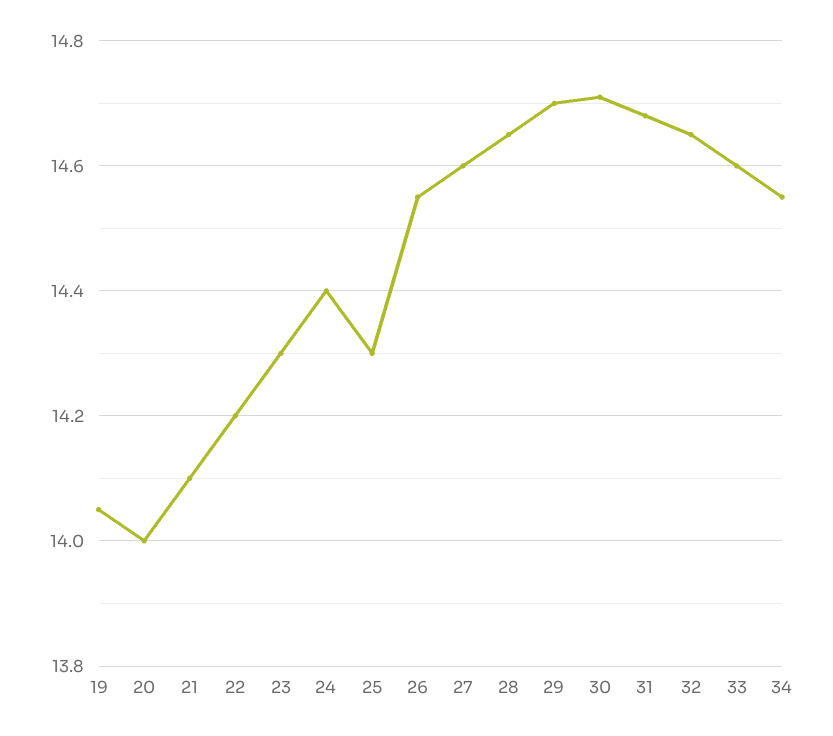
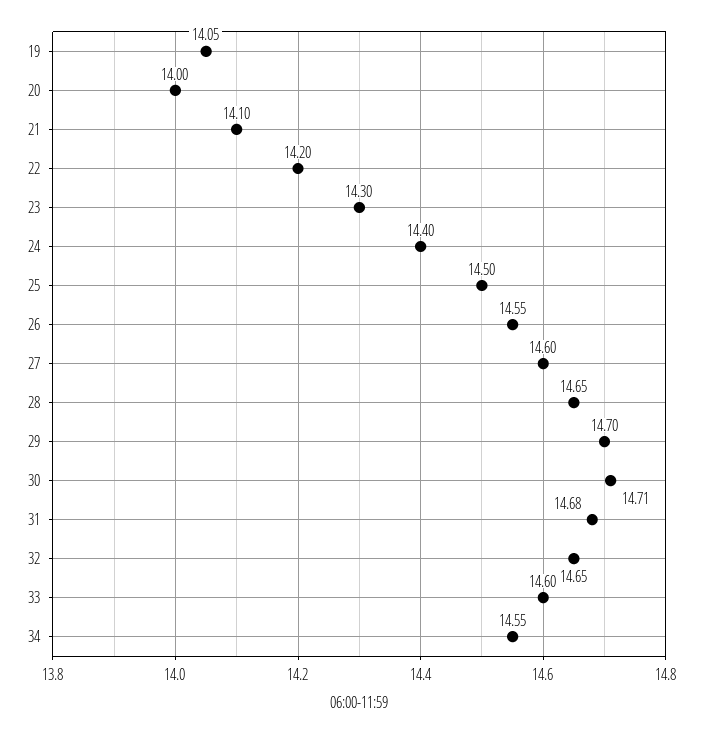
25: 14.3 -> 14.5

